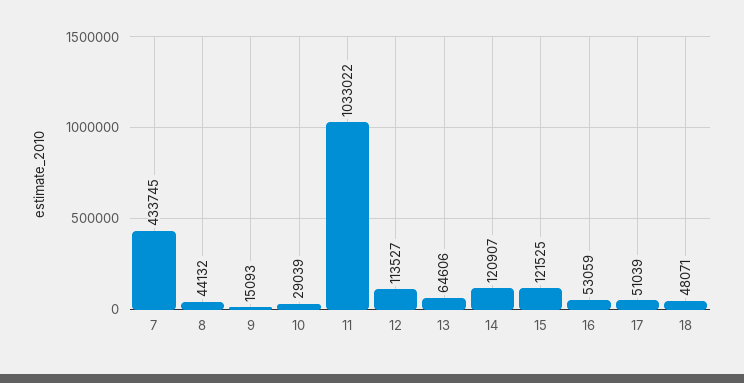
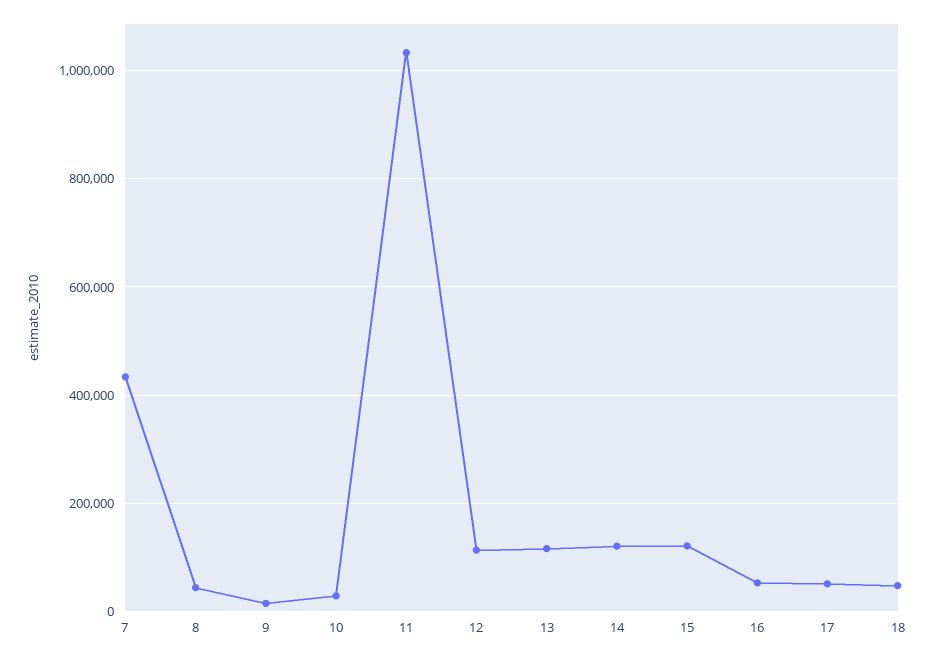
13: 64606 -> 120000

